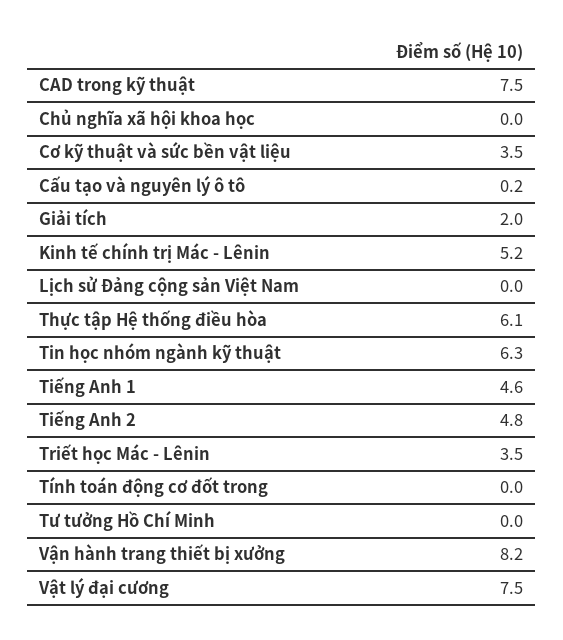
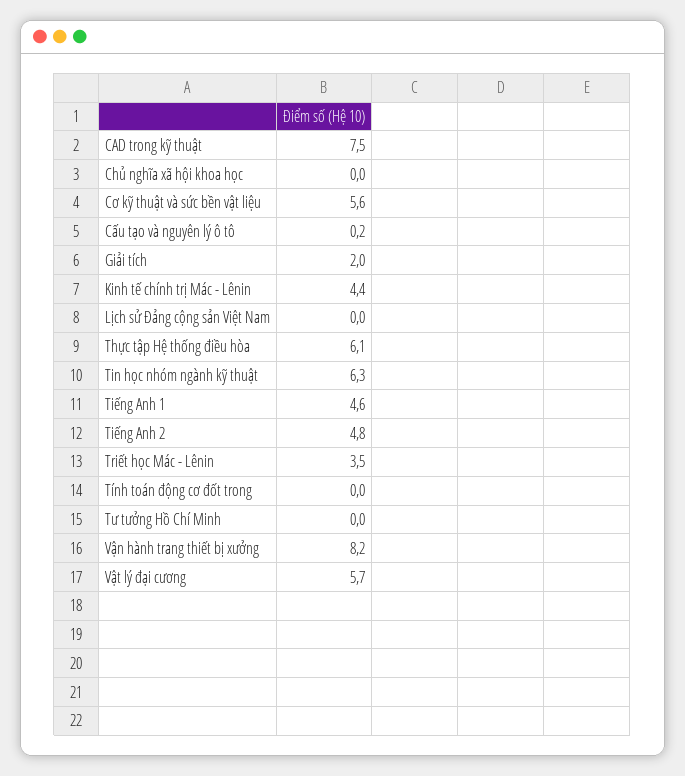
Cơ kỹ thuật và sức bền vật liệu: 3.5 -> 5.6
Kinh tế chính trị Mác - Lênin: 5.2 -> 4.4
Vật lý đại cương: 7.5 -> 5.7

